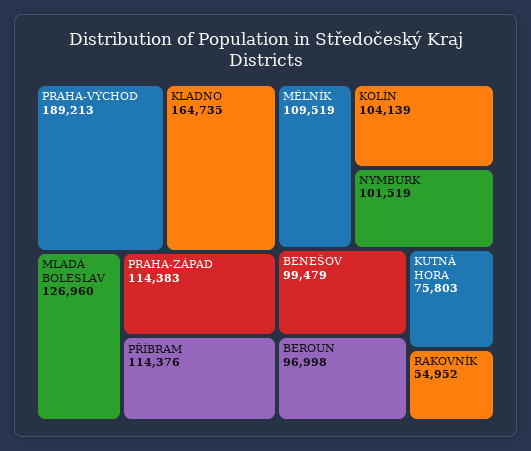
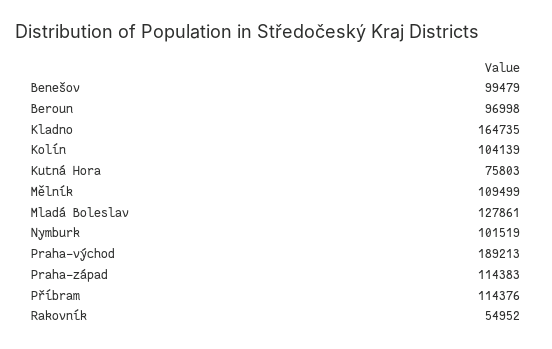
MLADÁ BOLESLAV: 126960 -> 127861
MĚLNÍK: 109519 -> 109499

